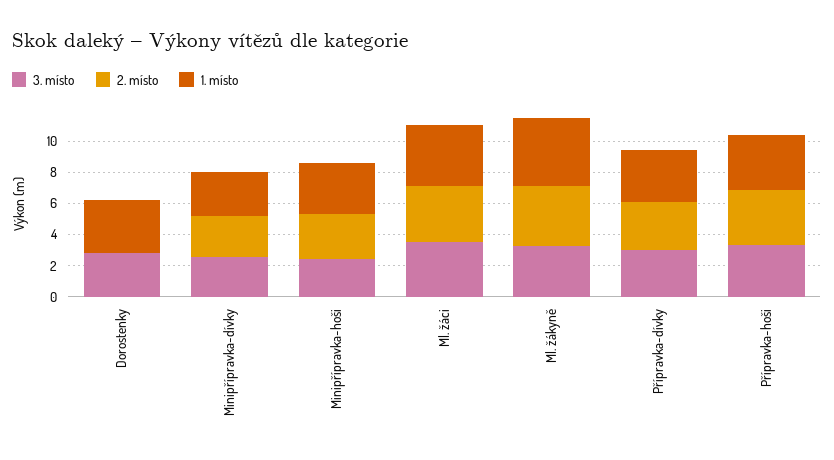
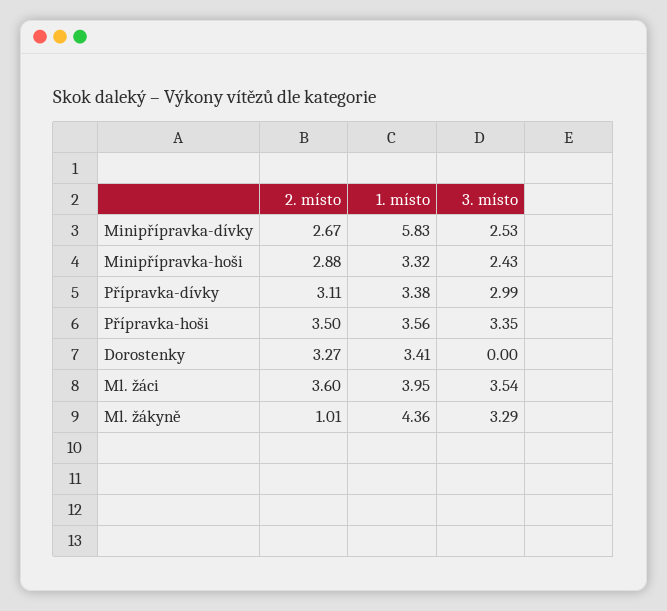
3. místo, Dorostenky: 3 -> 0
2. místo, Dorostenky: 0 -> 3.27
1. místo, Minipřípravka-dívky: 3 -> 5.83
2. místo, Ml. žákyně: 4 -> 1.01

